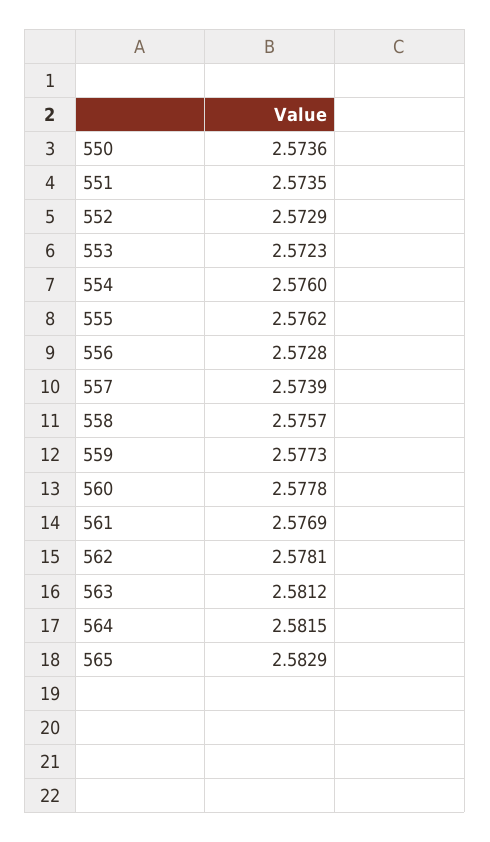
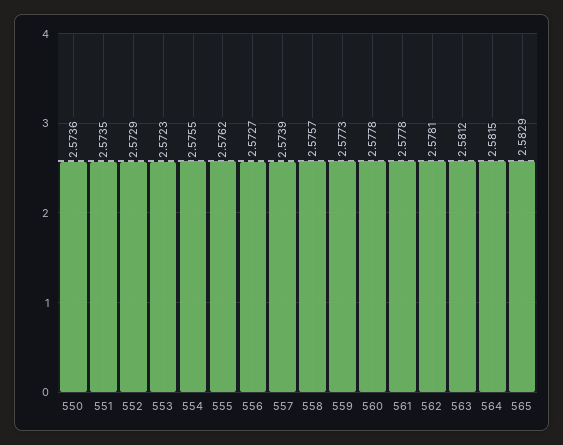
554: 2.576 -> 2.5755
556: 2.5728 -> 2.5727
561: 2.5769 -> 2.5778

